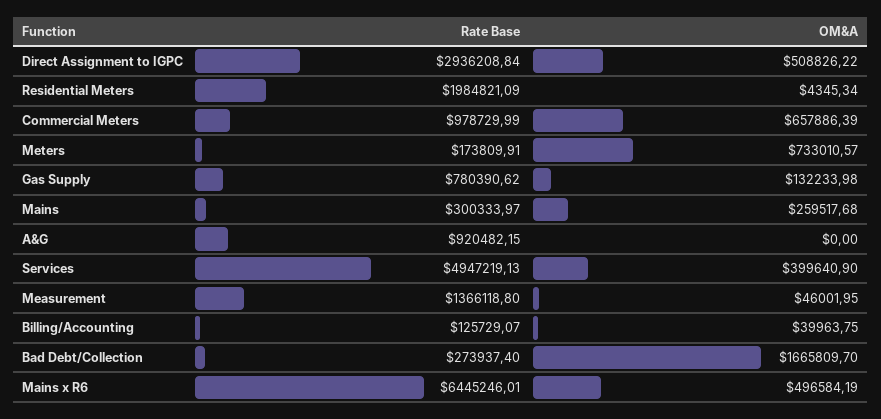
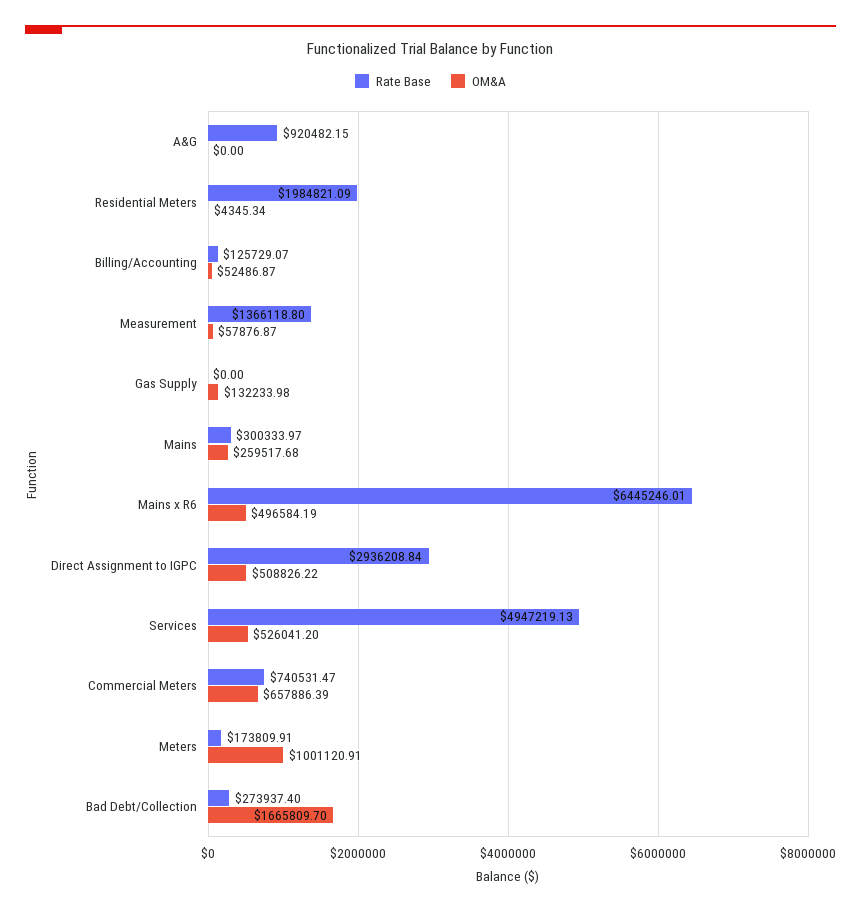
Rate Base, Commercial Meters: 978729.99 -> 740531.47
OM&A, Meters: 733010.57 -> 1001120.91
Rate Base, Gas Supply: 780390.62 -> 0
OM&A, Services: 399640.9 -> 526041.2
OM&A, Measurement: 46001.95 -> 57876.87
OM&A, Billing/Accounting: 39963.75 -> 52486.87

